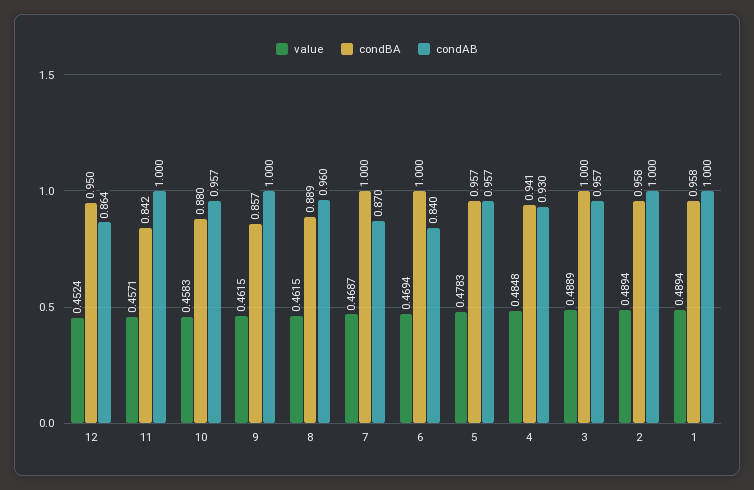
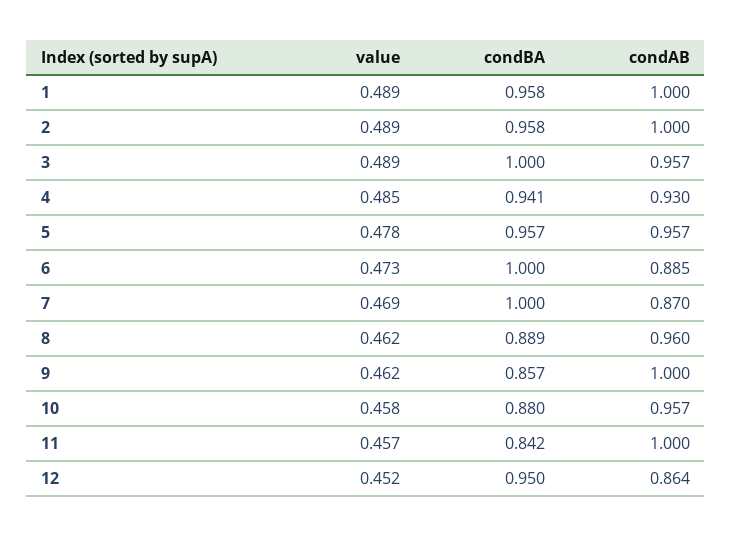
value, 6: 0.4694 -> 0.473
condAB, 6: 0.84 -> 0.885

